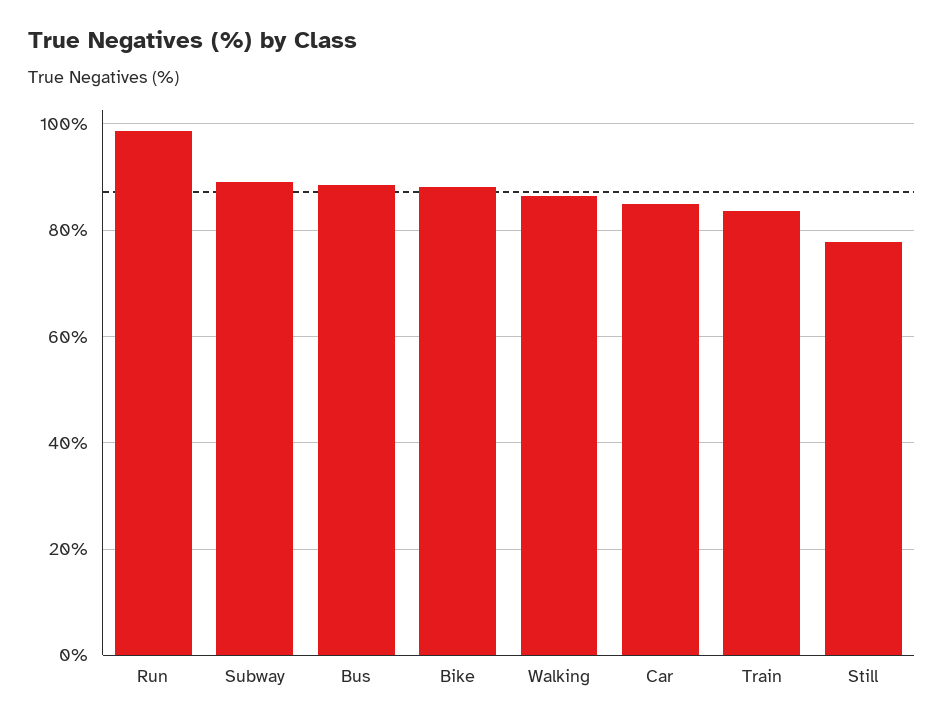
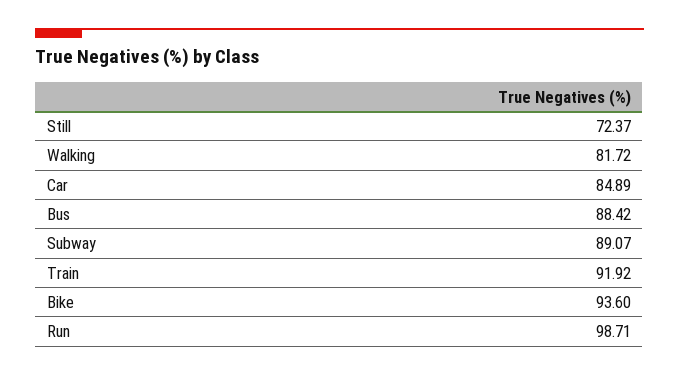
Bike: 88 -> 93.6
Walking: 86 -> 81.72
Train: 84 -> 91.92
Still: 78 -> 72.37

